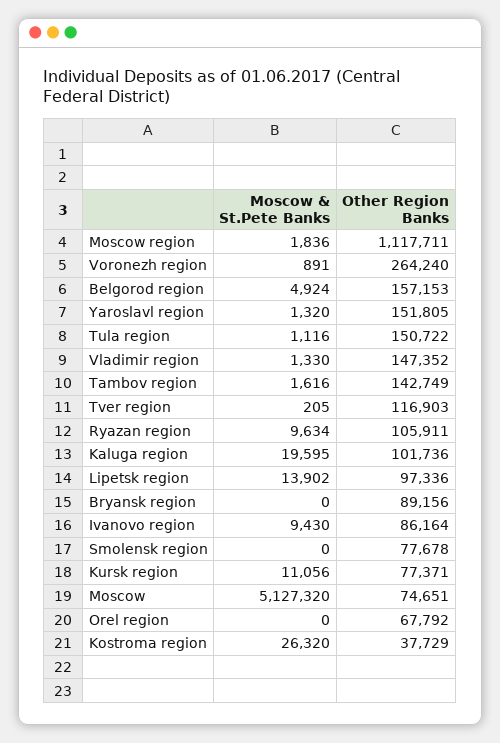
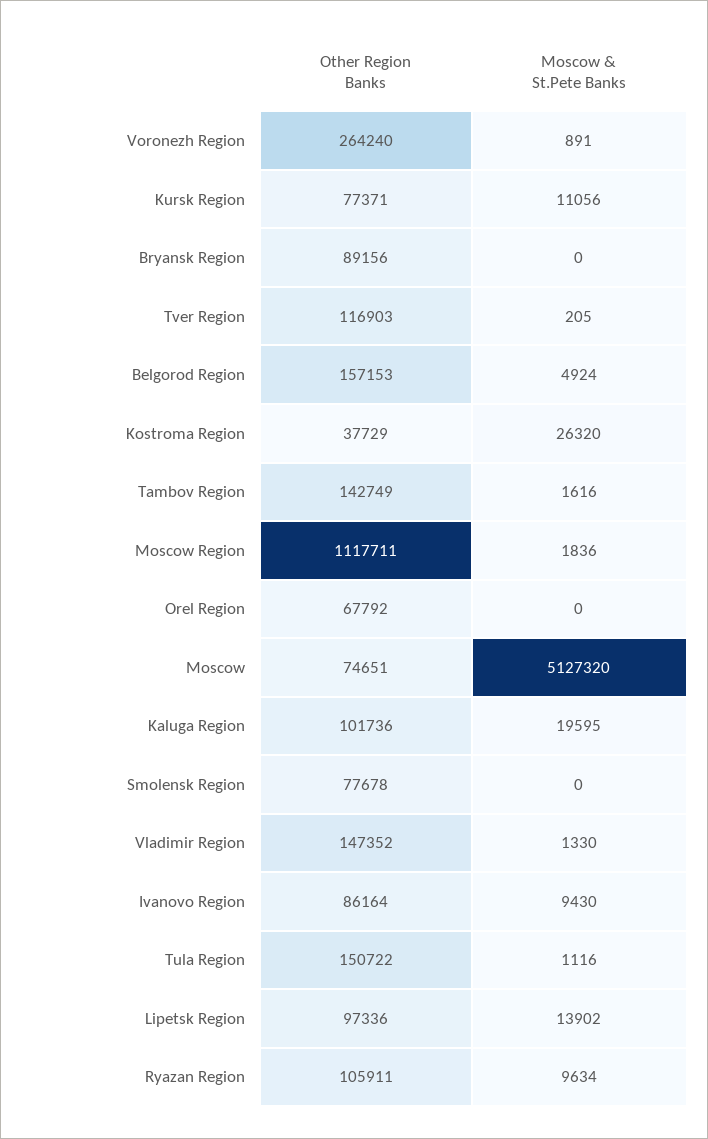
Moscow & St.Pete Banks, Yaroslavl region: 1320 -> none
Other Region Banks, Yaroslavl region: 151805 -> none

